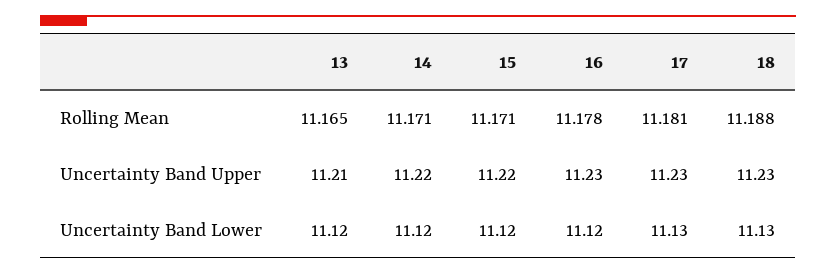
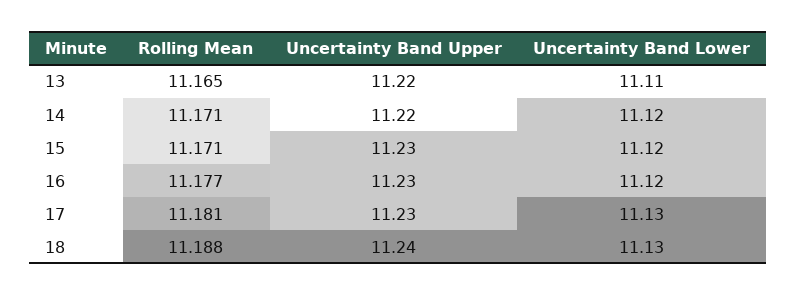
16, Rolling Mean: 11.178 -> 11.177
13, Uncertainty Band Upper: 11.21 -> 11.22
15, Uncertainty Band Upper: 11.22 -> 11.23
18, Uncertainty Band Upper: 11.23 -> 11.24
13, Uncertainty Band Lower: 11.12 -> 11.11

